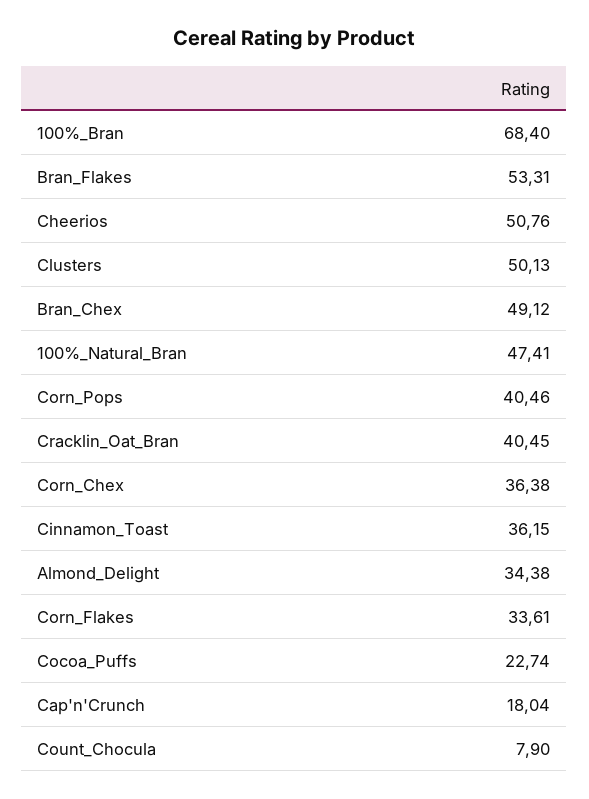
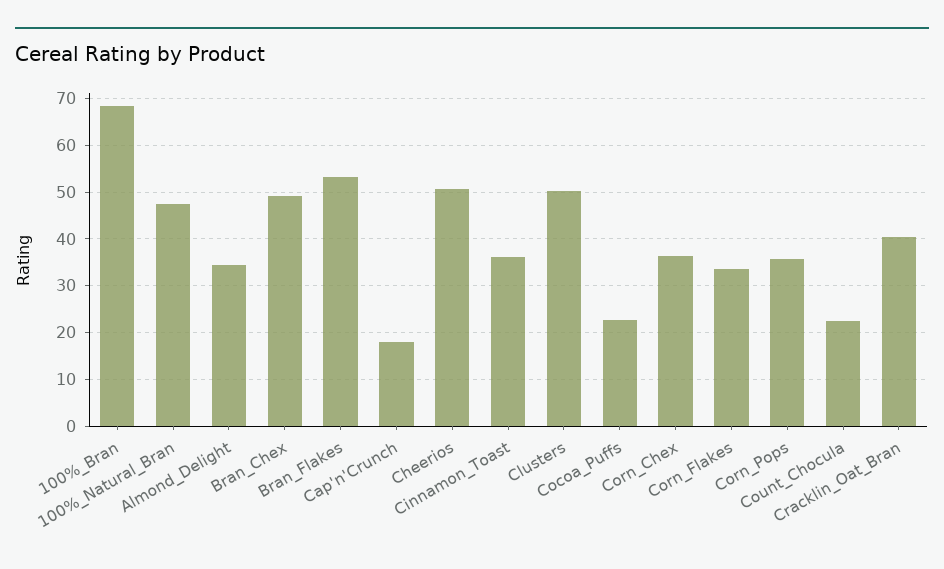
Corn_Pops: 40.46 -> 36
Count_Chocula: 7.9 -> 22

